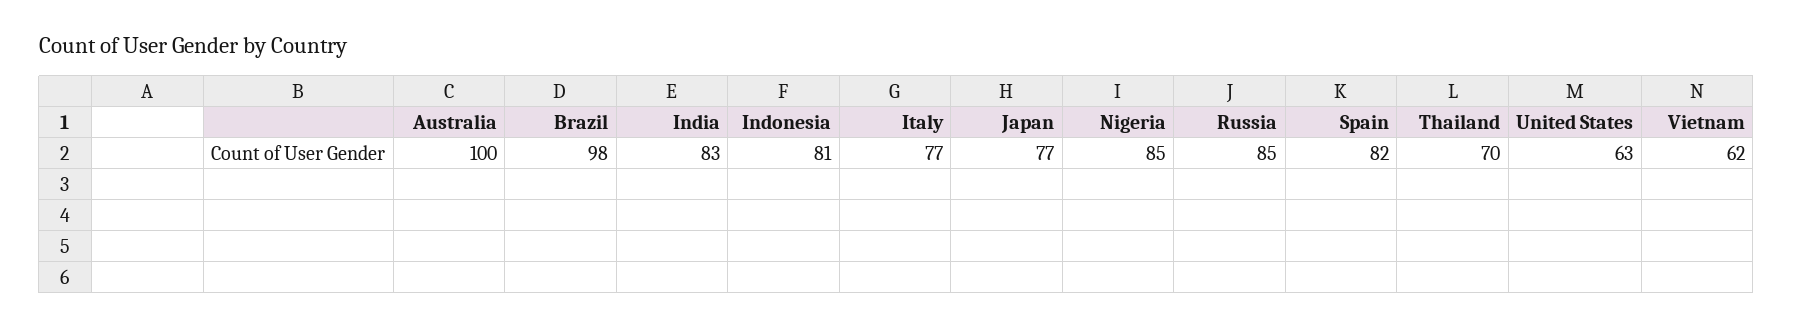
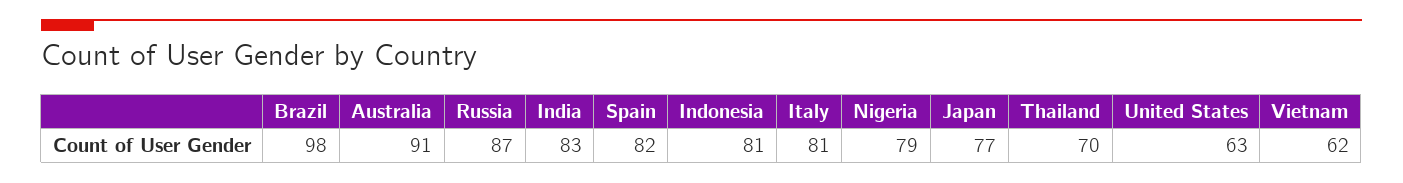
Australia: 100 -> 91
Italy: 77 -> 81
Nigeria: 85 -> 79
Russia: 85 -> 87

